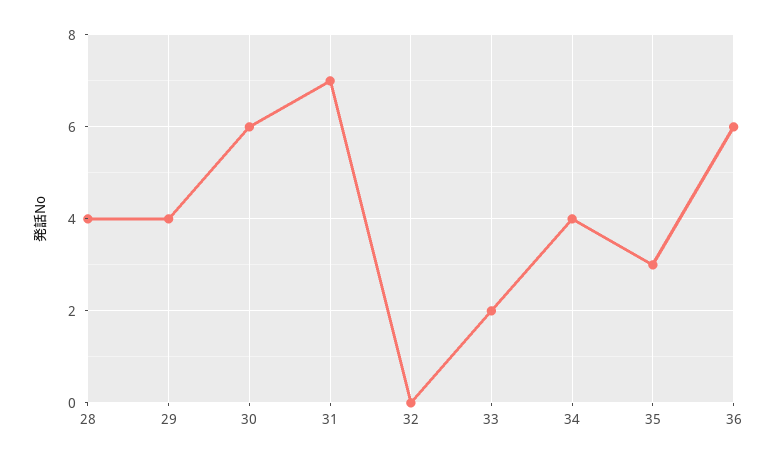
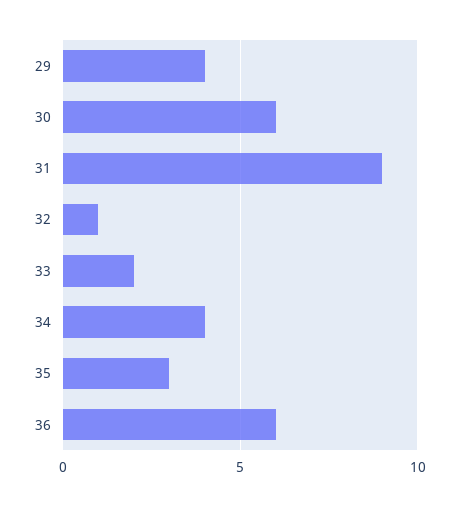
28: 4 -> none
31: 7 -> 9
32: 0 -> 1

